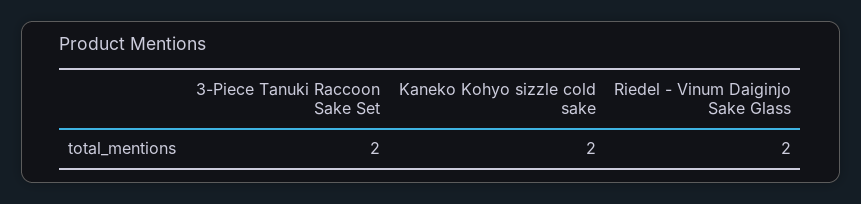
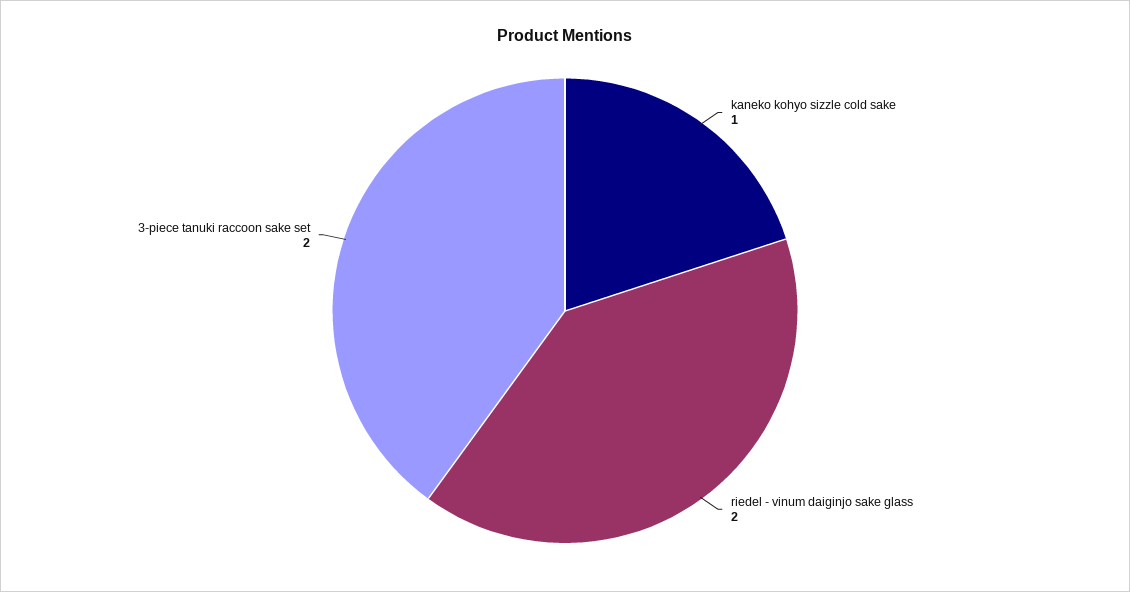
Kaneko Kohyo sizzle cold sake: 2 -> 1

